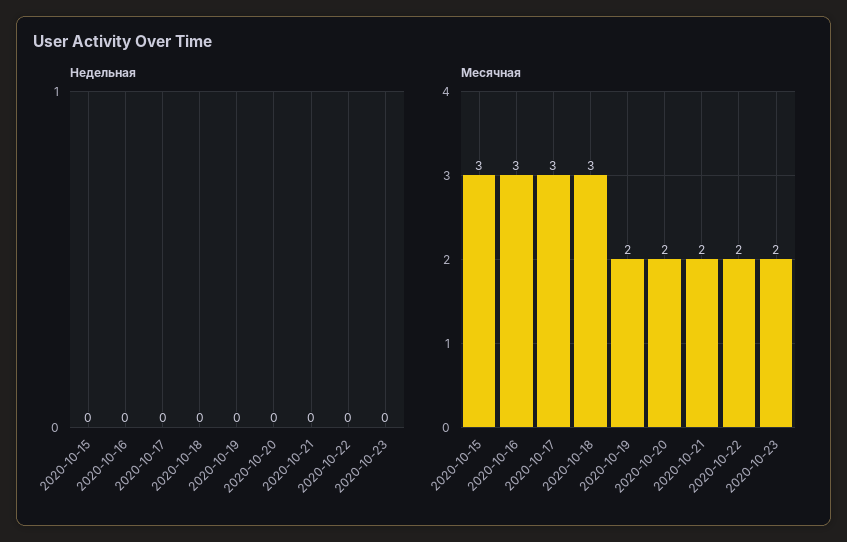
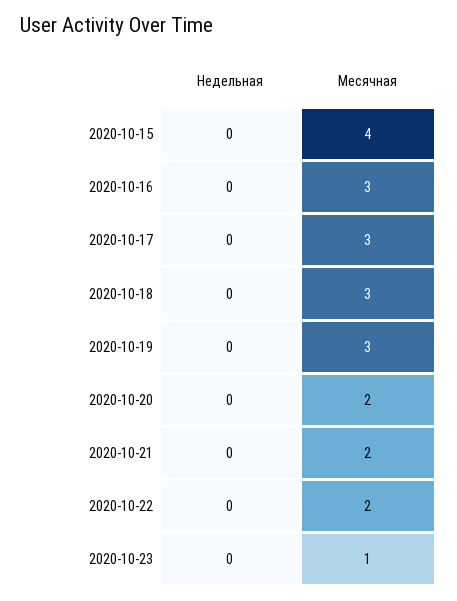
Месячная, 2020-10-15: 3 -> 4
Месячная, 2020-10-19: 2 -> 3
Месячная, 2020-10-23: 2 -> 1

